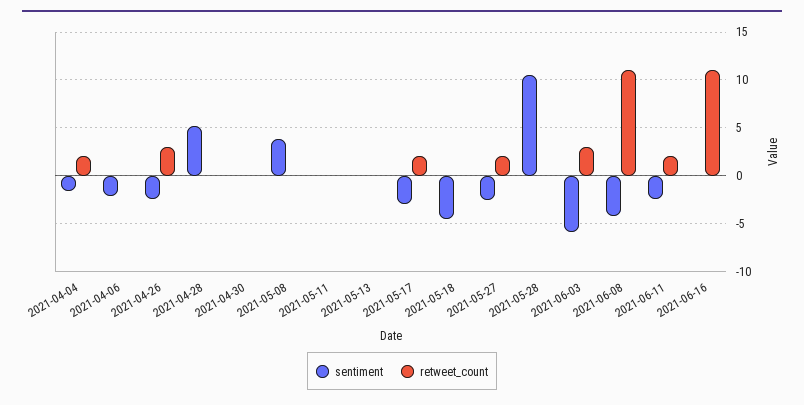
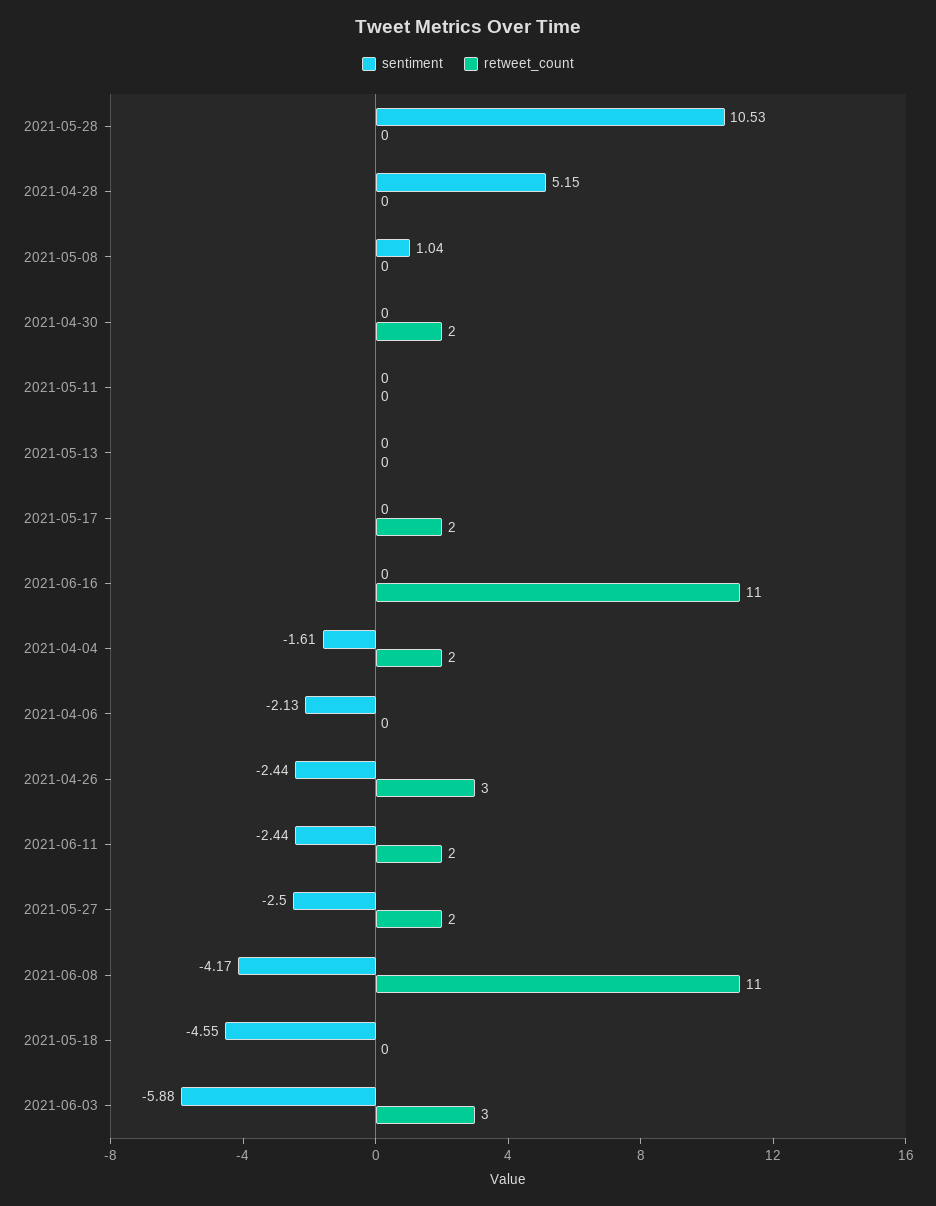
retweet_count, 2021-04-30: 0 -> 2
sentiment, 2021-05-08: 4 -> 1.04
sentiment, 2021-05-17: -3 -> 0

